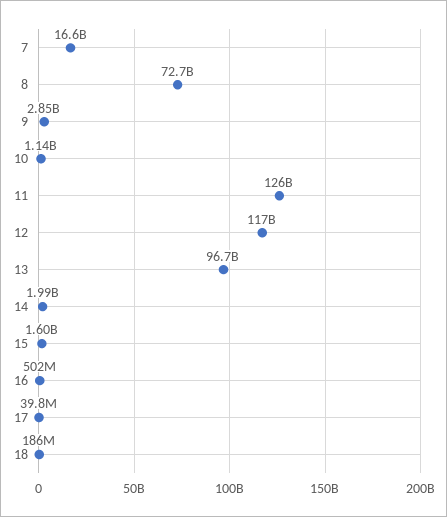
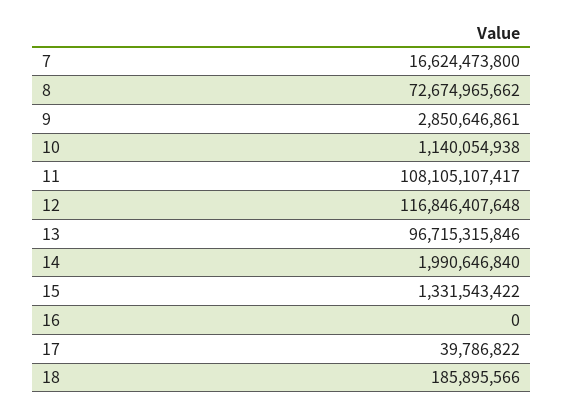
11: 126000000000 -> 108105107417
15: 1600000000 -> 1331543422
16: 502000000 -> 0

